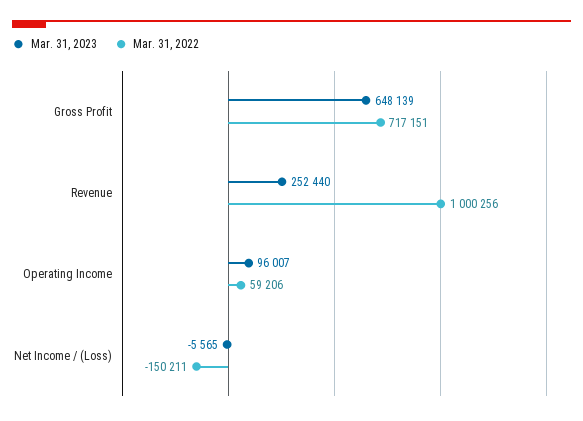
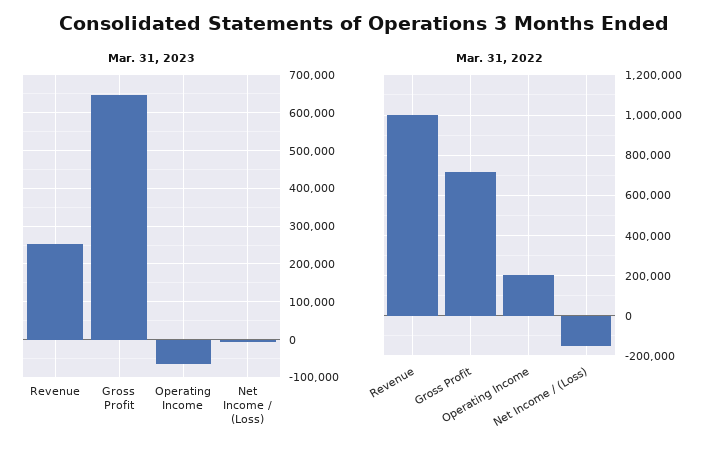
Mar. 31, 2023, Operating Income: 96007 -> -60000
Mar. 31, 2022, Operating Income: 59206 -> 200000

